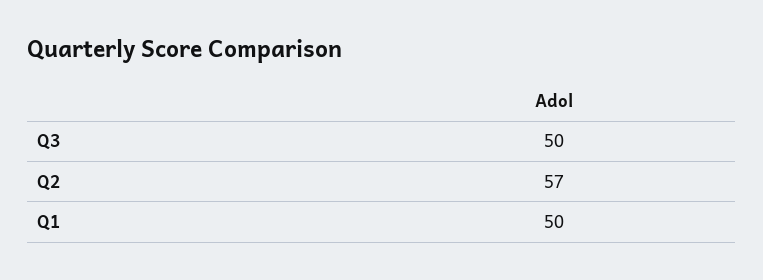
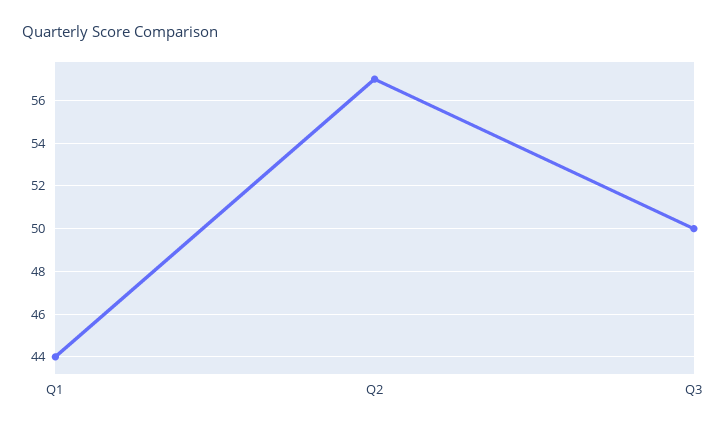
Q1: 50 -> 44

